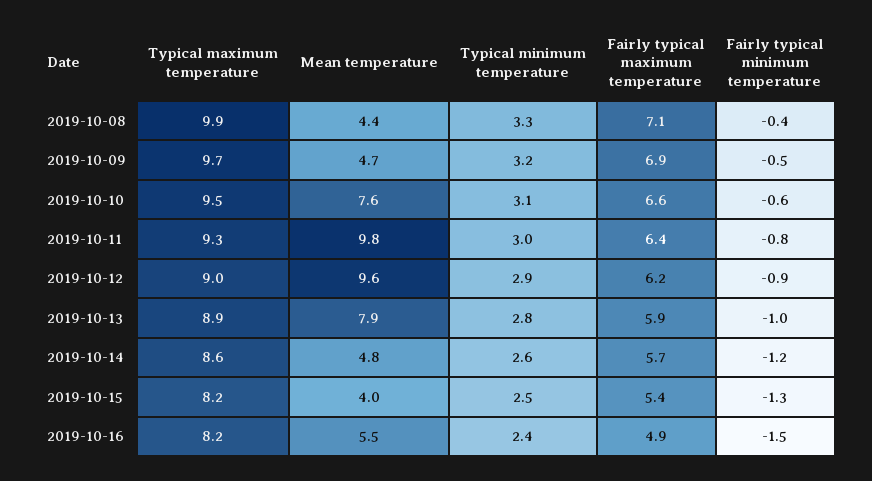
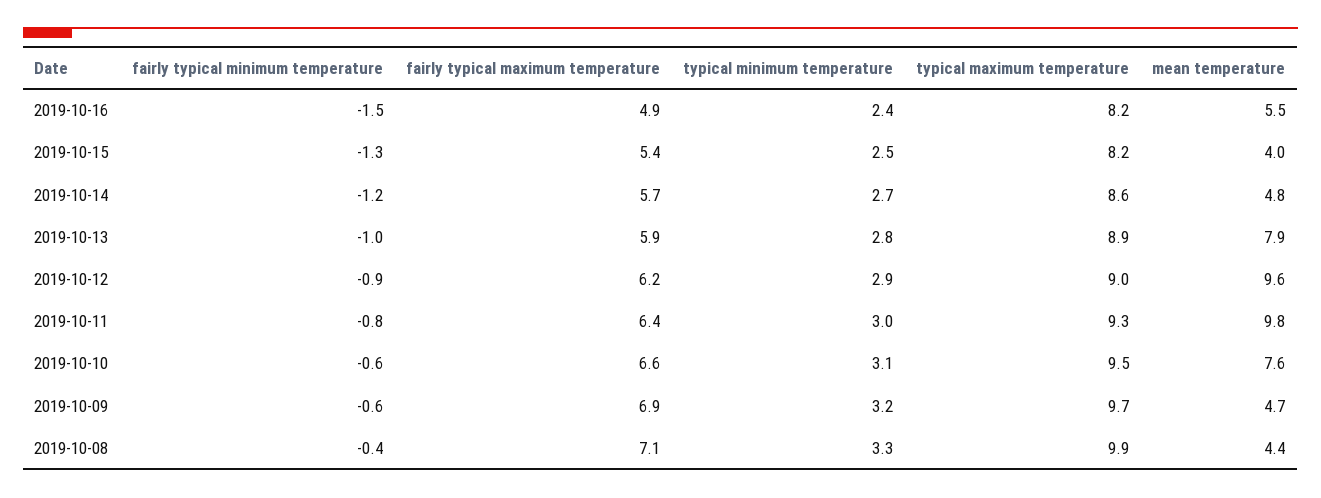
Fairly typical minimum temperature, 2019-10-09: -0.5 -> -0.6
Typical minimum temperature, 2019-10-14: 2.6 -> 2.7

